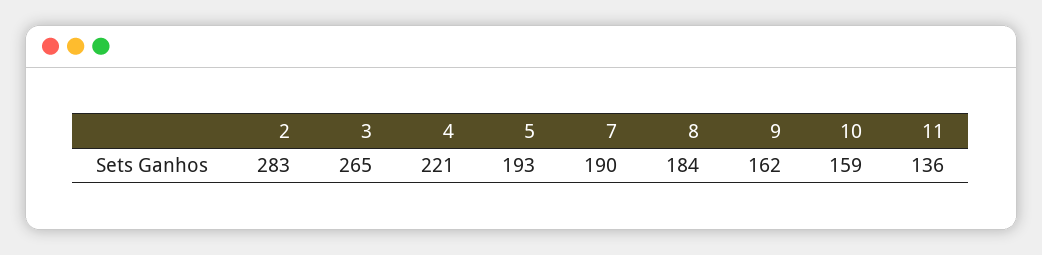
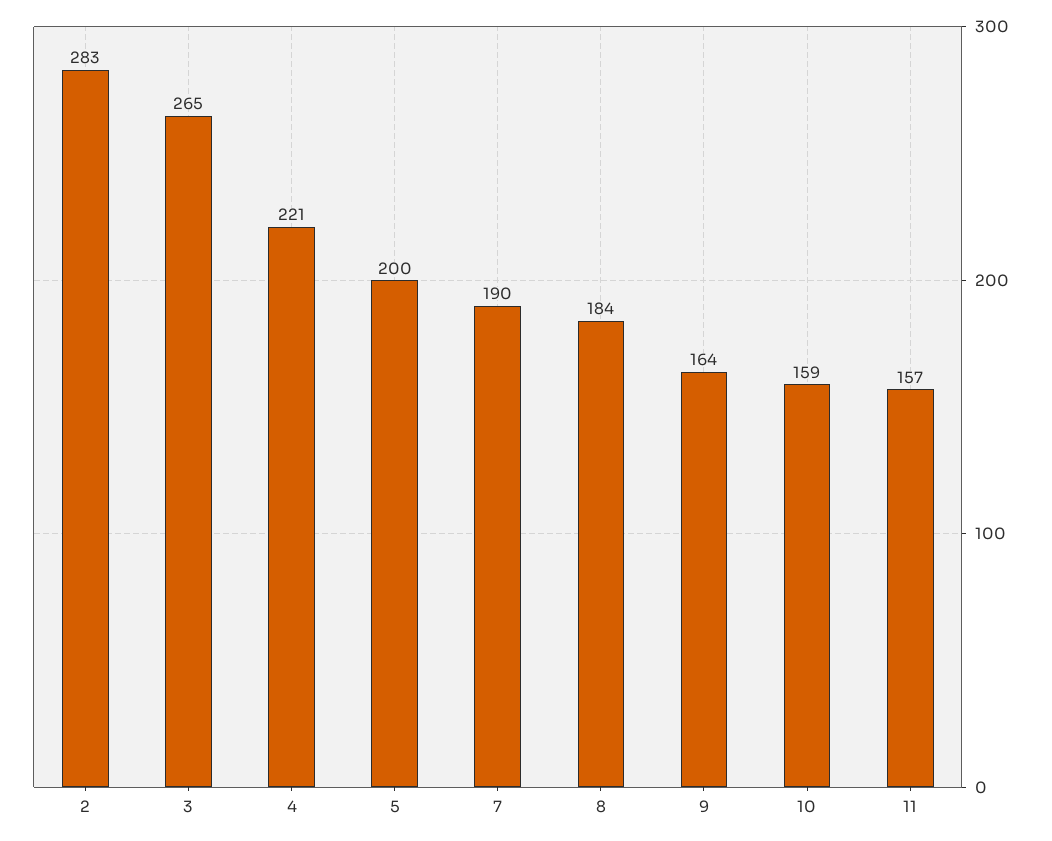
5: 193 -> 200
9: 162 -> 164
11: 136 -> 157

